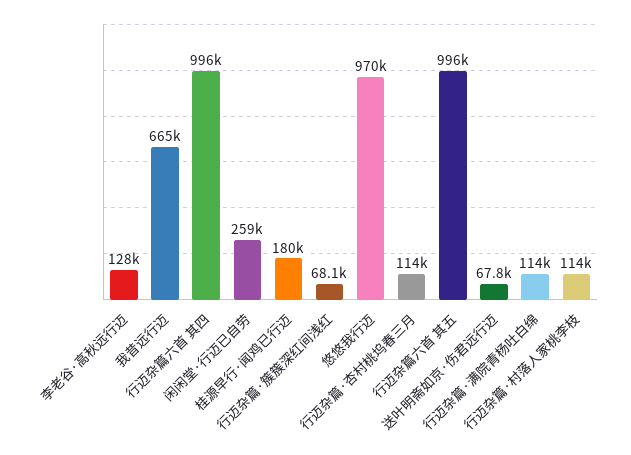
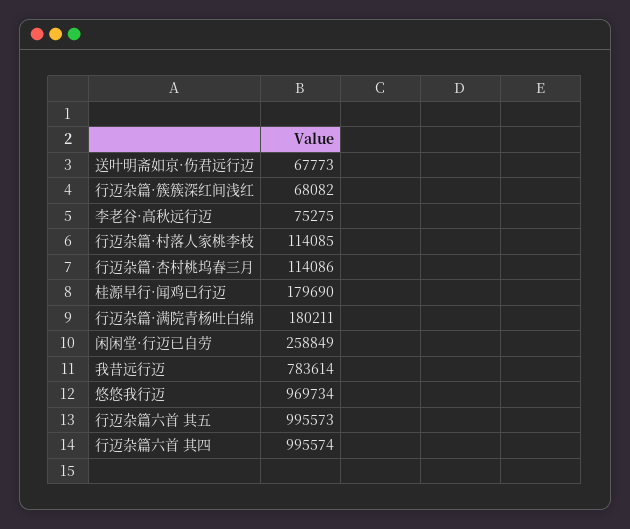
李老谷·高秋远行迈: 128000 -> 75275
我昔远行迈: 665000 -> 783614
行迈杂篇·满院青杨吐白绵: 114000 -> 180211

